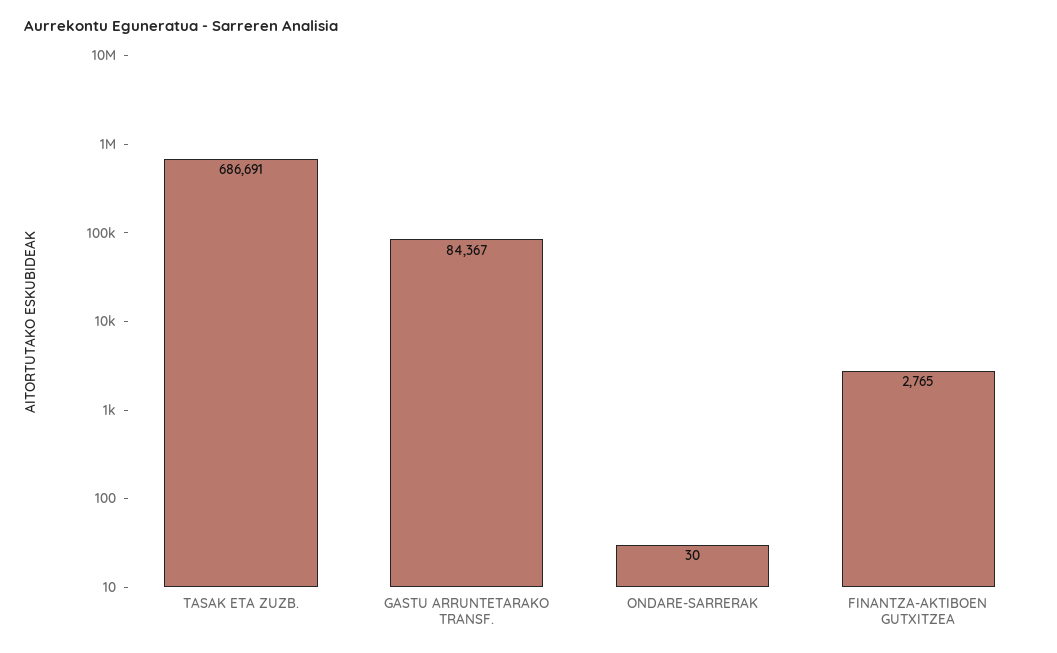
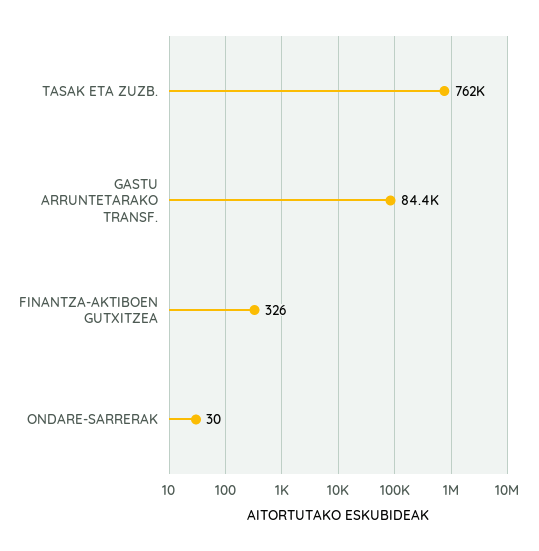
TASAK ETA ZUZB.: 686691 -> 762000
FINANTZA-AKTIBOEN GUTXITZEA: 2765 -> 326

